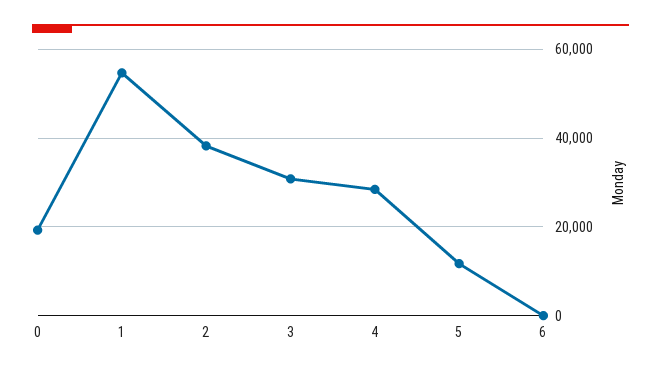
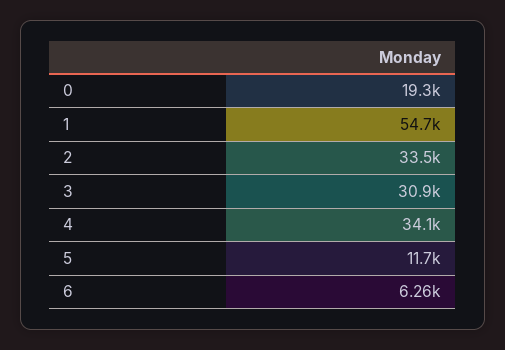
2: 38000 -> 33500
4: 28000 -> 34100
6: 0 -> 6260

